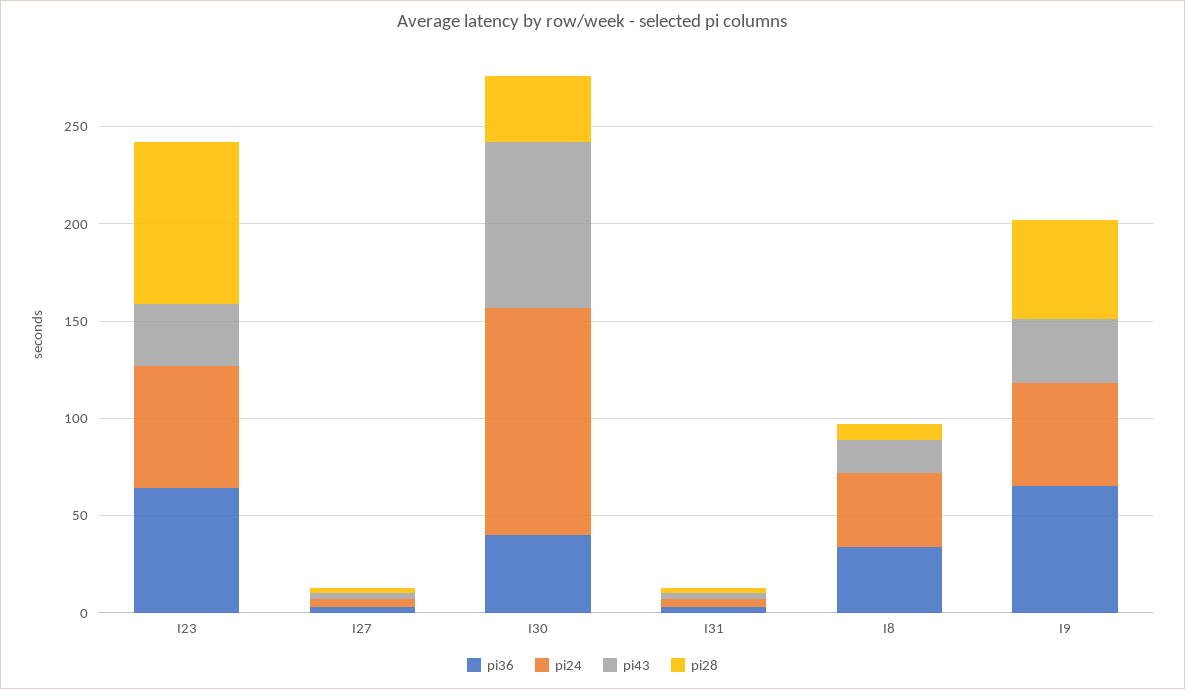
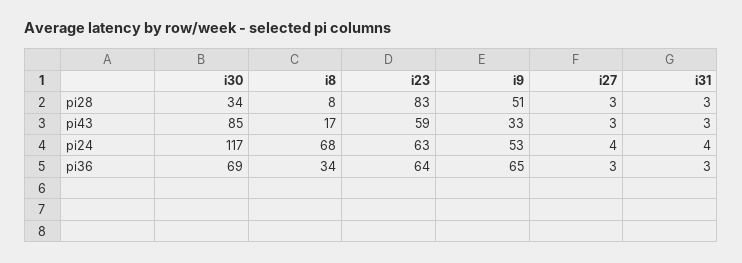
pi43, I23: 30 -> 59
pi36, I30: 40 -> 69
pi24, I8: 40 -> 68

